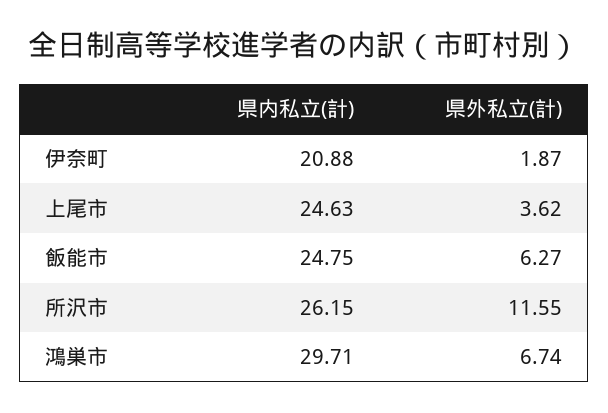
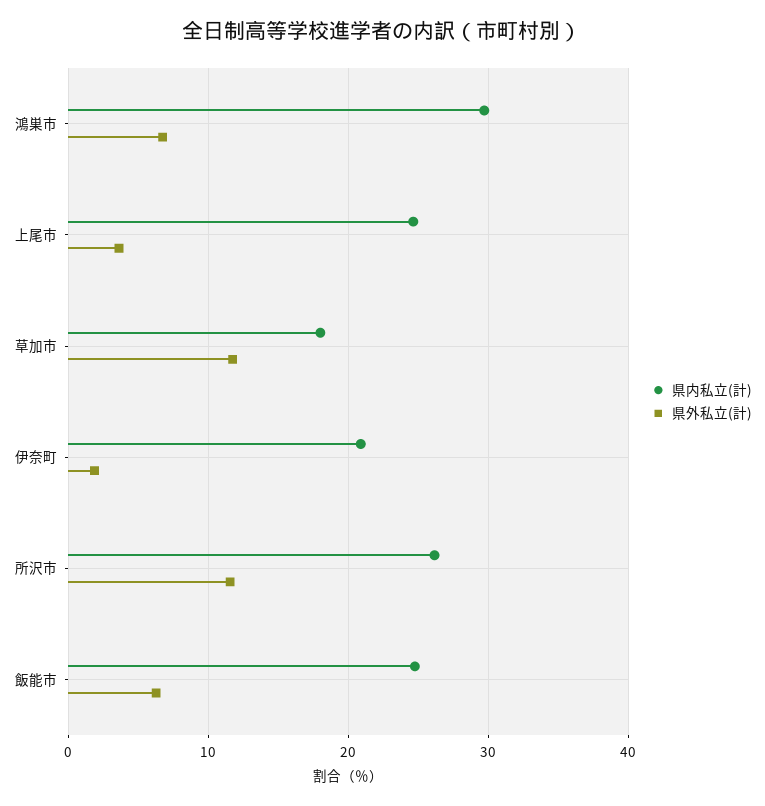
県内私立(計), 草加市: none -> 18
県外私立(計), 草加市: none -> 12

